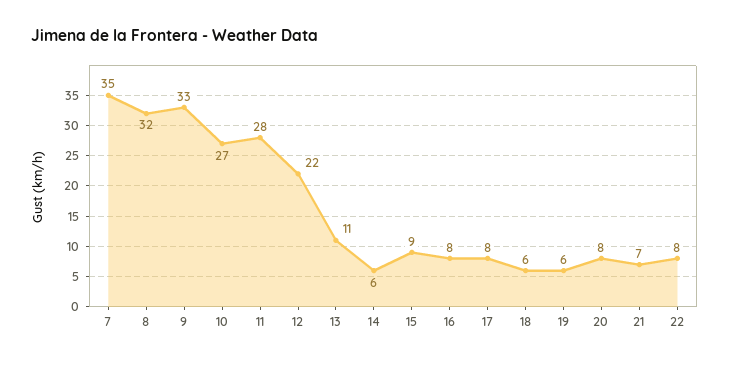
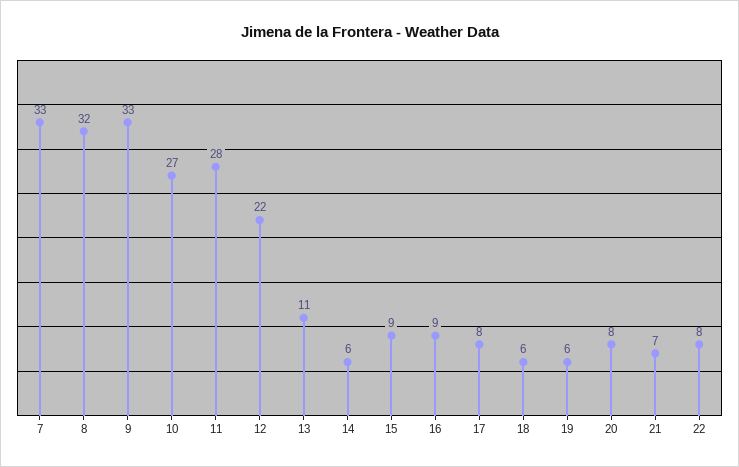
7: 35 -> 33
16: 8 -> 9

